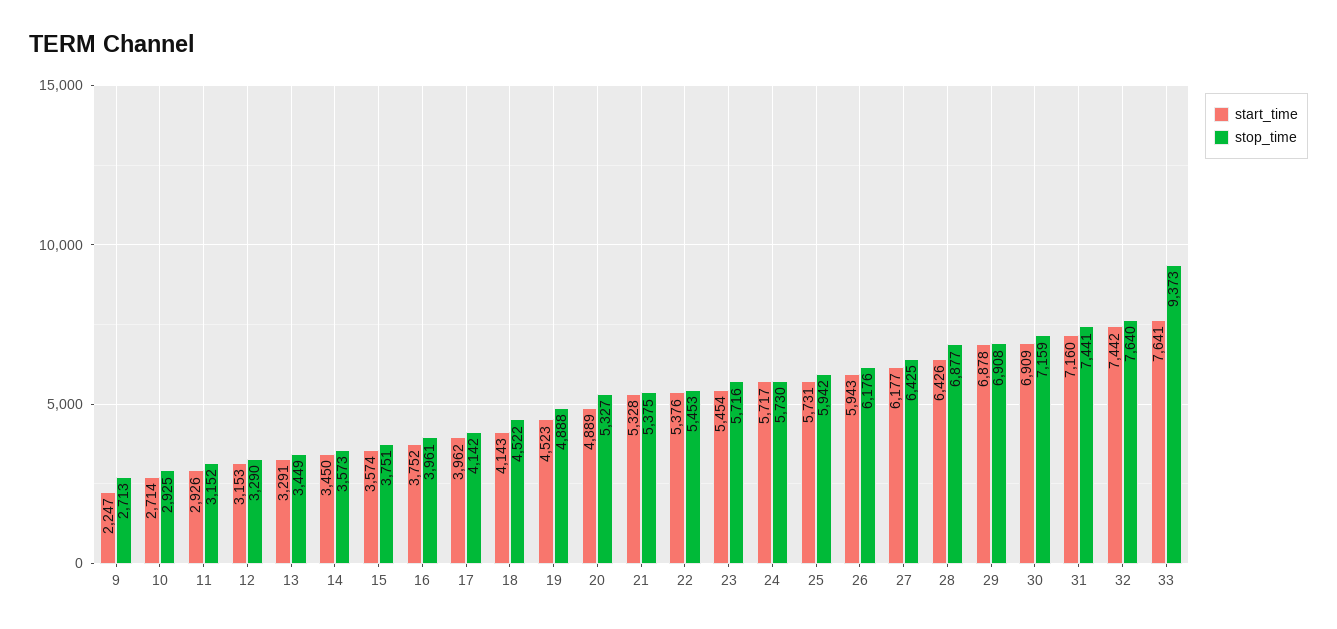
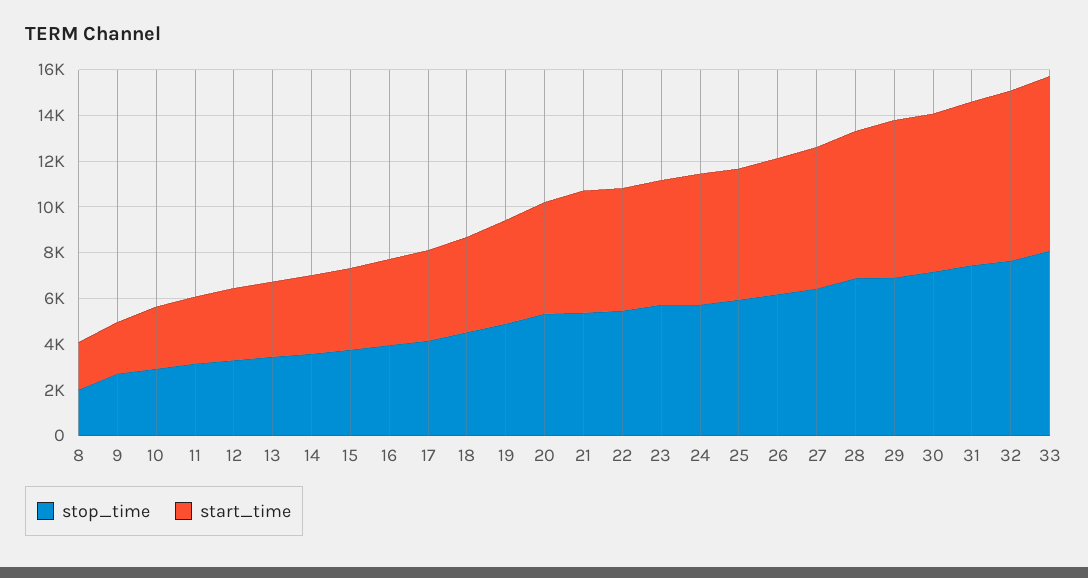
stop_time, 33: 9373 -> 8000
stop_time, 8: none -> 2000
start_time, 8: none -> 2000

